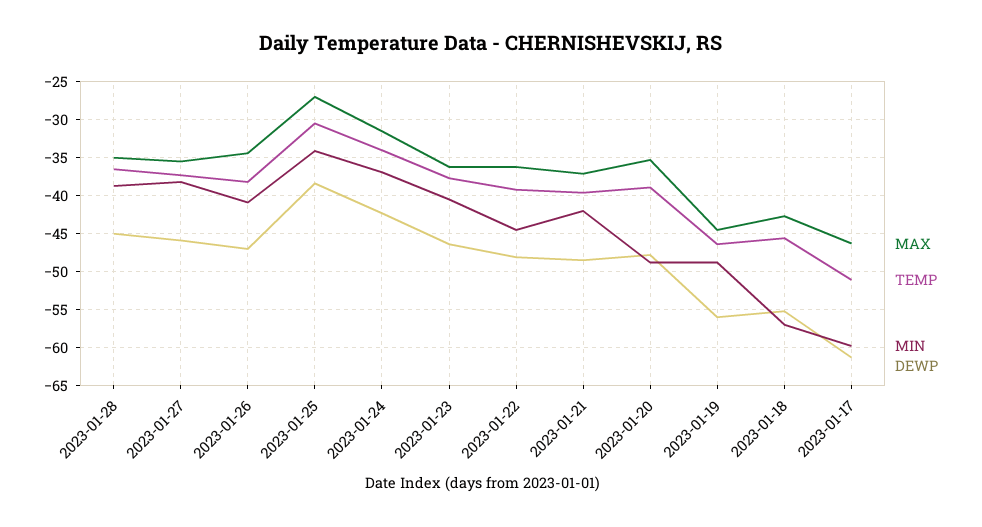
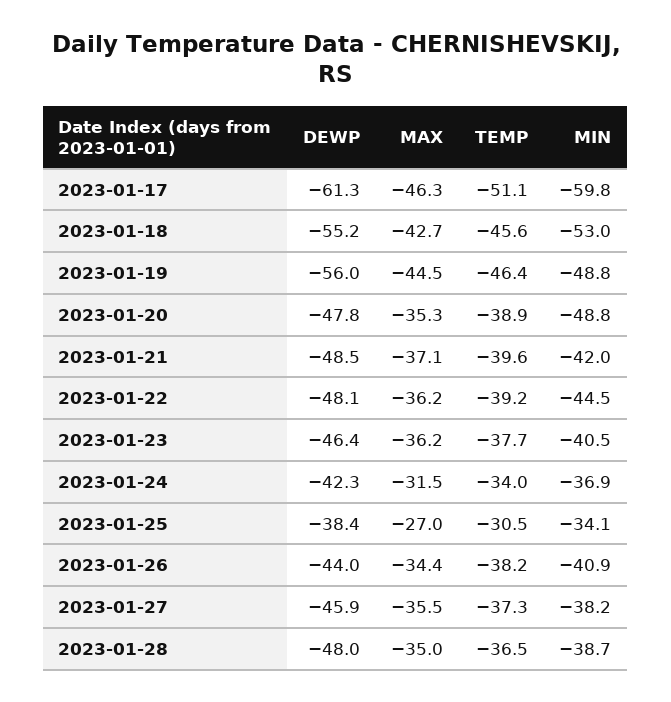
DEWP, 2023-01-28: -45 -> -48
DEWP, 2023-01-26: -47 -> -44
MIN, 2023-01-18: -57 -> -53

